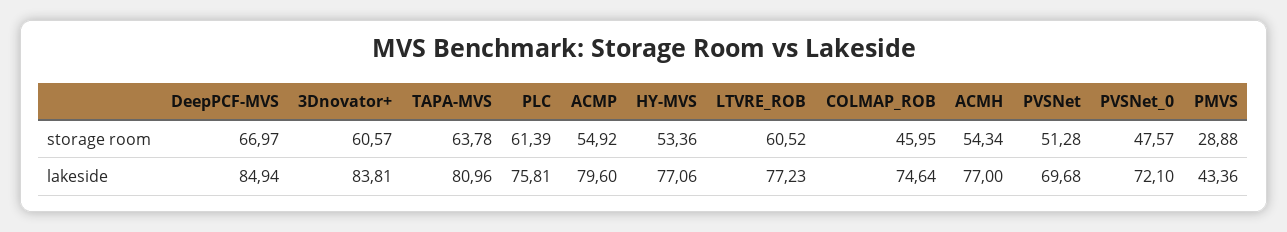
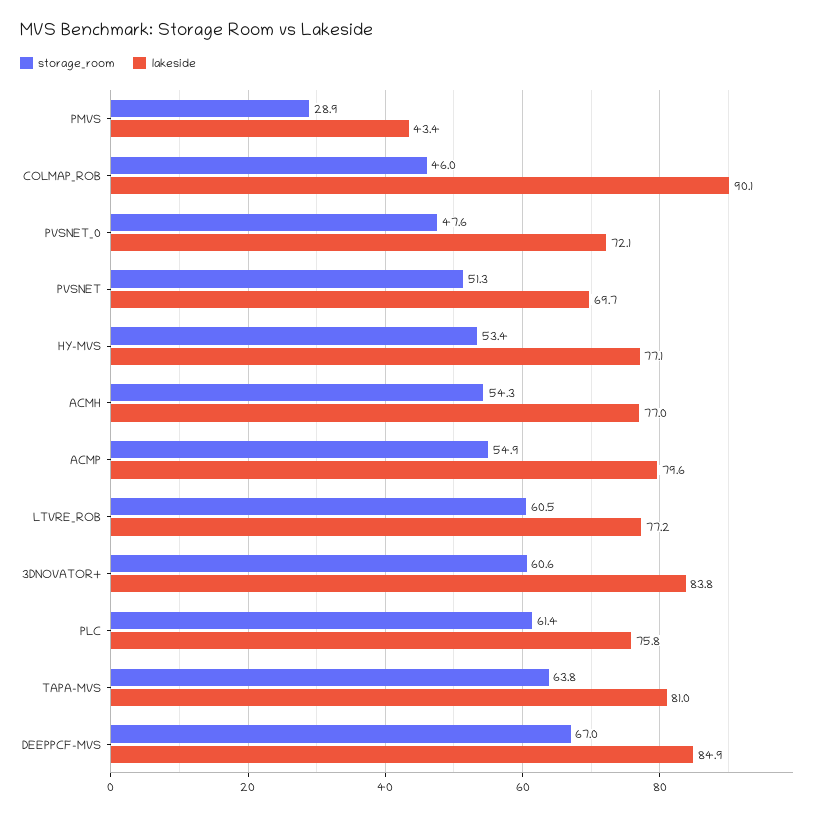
lakeside, COLMAP_ROB: 74.64 -> 90.1

